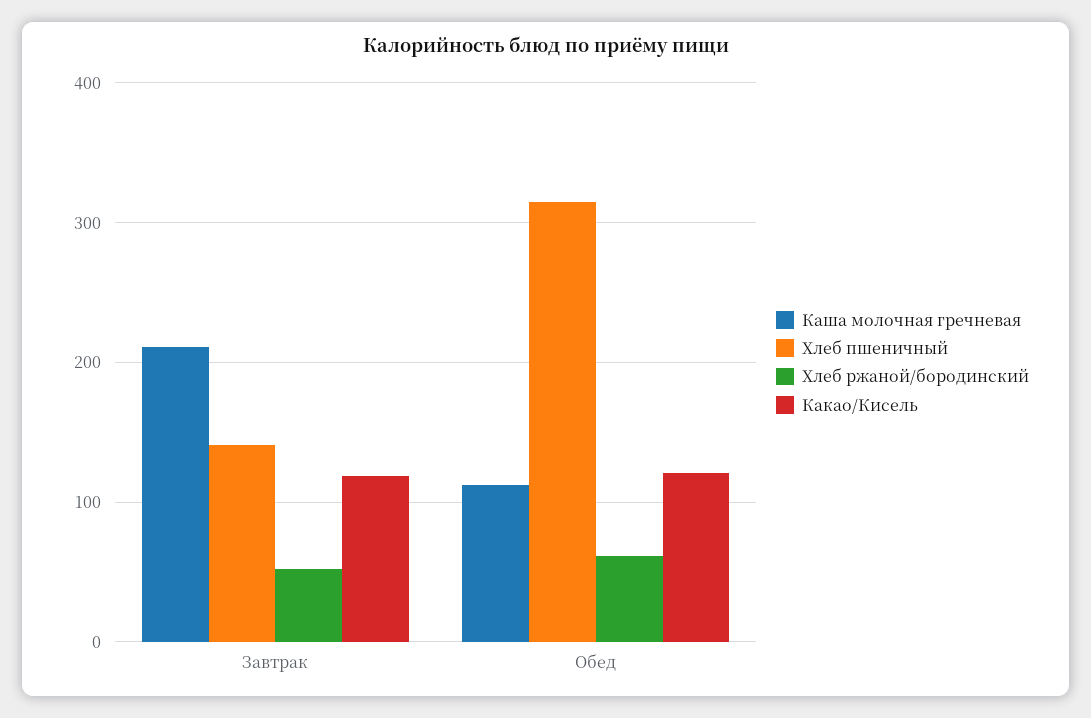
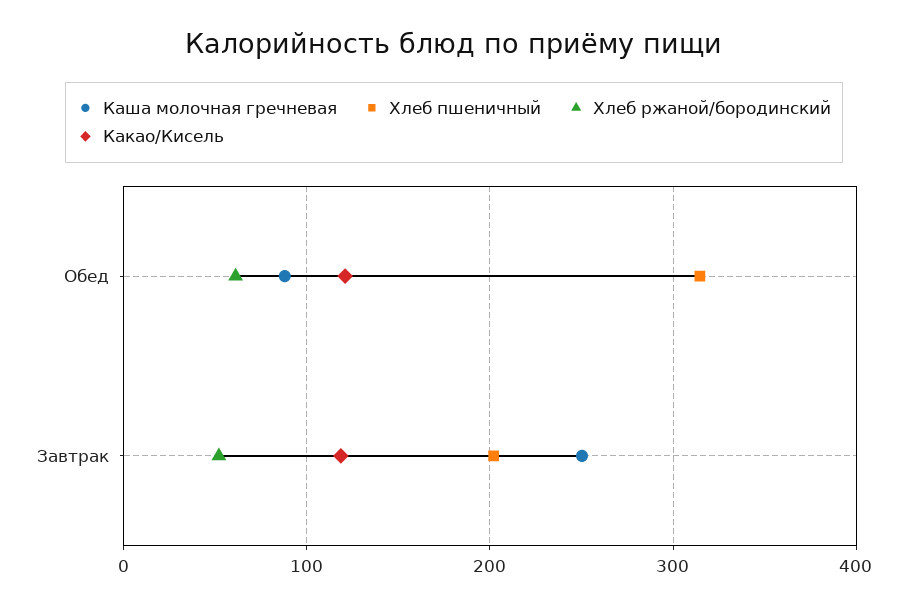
Каша молочная гречневая, Завтрак: 210 -> 250
Хлеб пшеничный, Завтрак: 140 -> 200
Каша молочная гречневая, Обед: 110 -> 90

